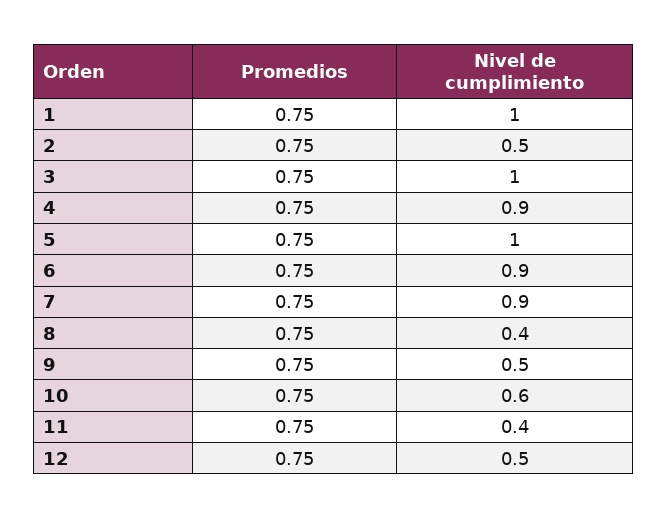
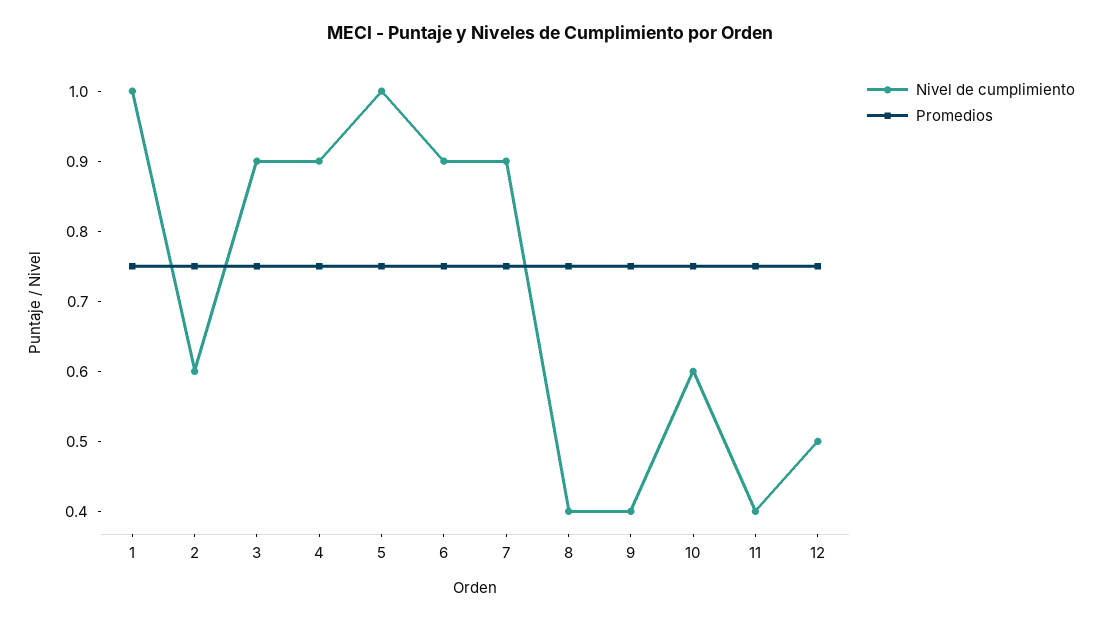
Nivel de cumplimiento, 2: 0.5 -> 0.6
Nivel de cumplimiento, 3: 1 -> 0.9
Nivel de cumplimiento, 9: 0.5 -> 0.4

